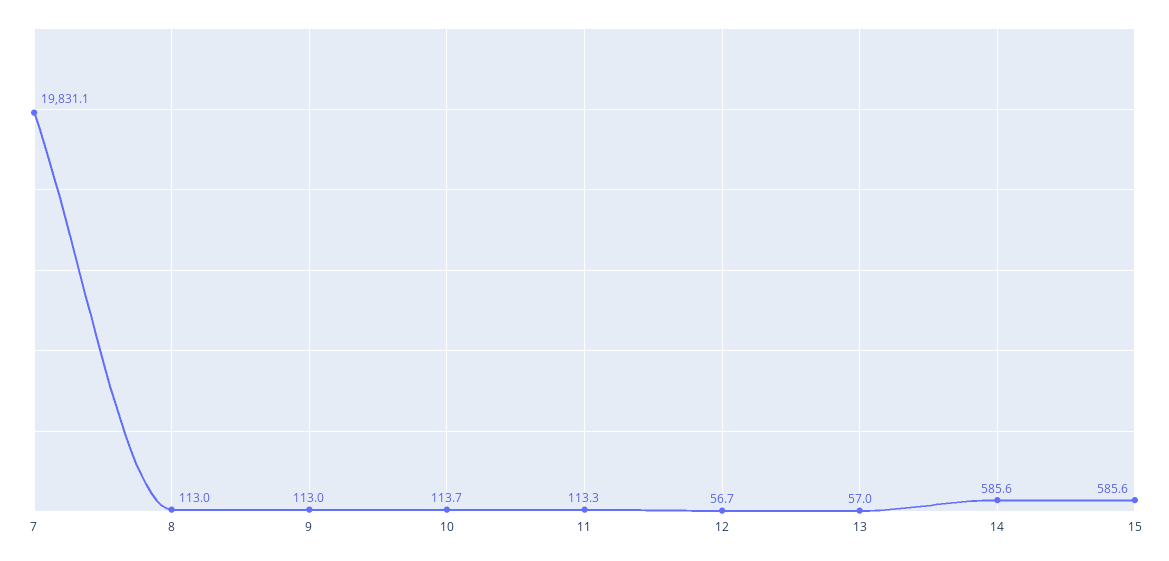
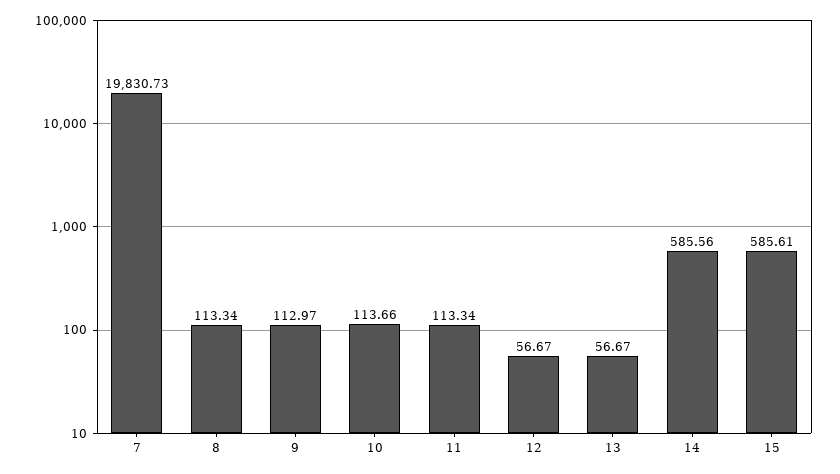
7: 19831.1 -> 19830.73
8: 113 -> 113.34
13: 57 -> 56.67

